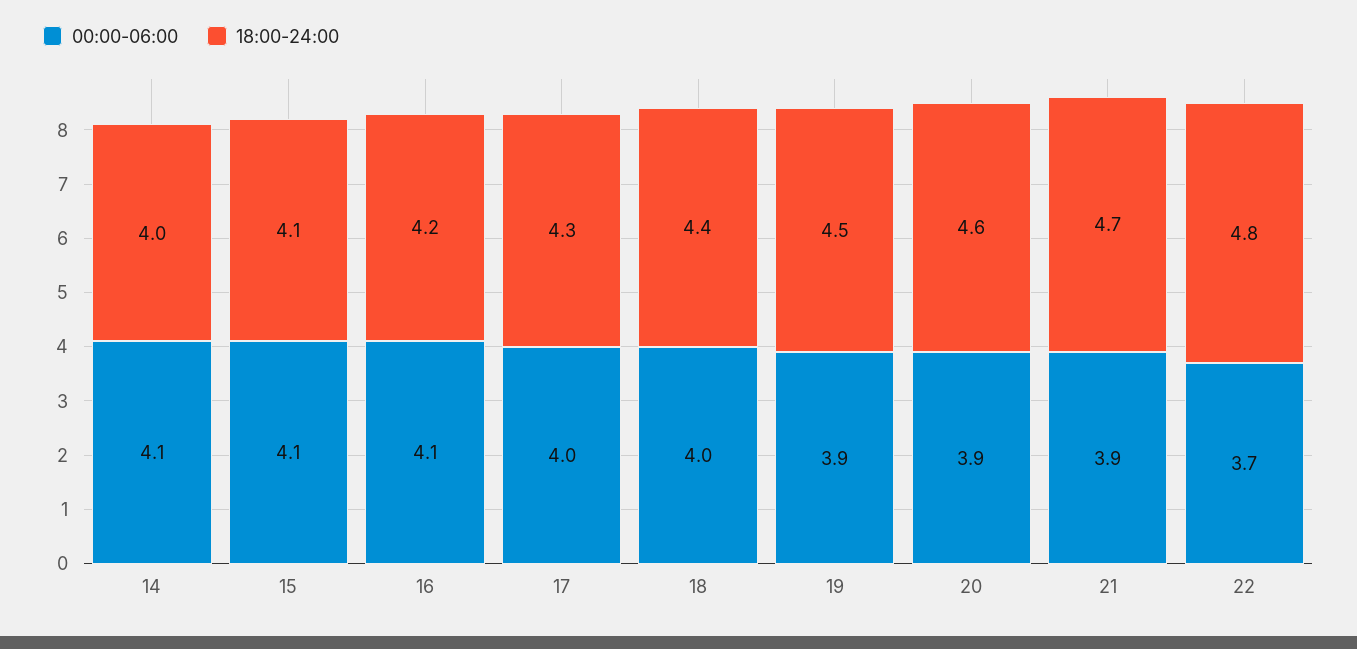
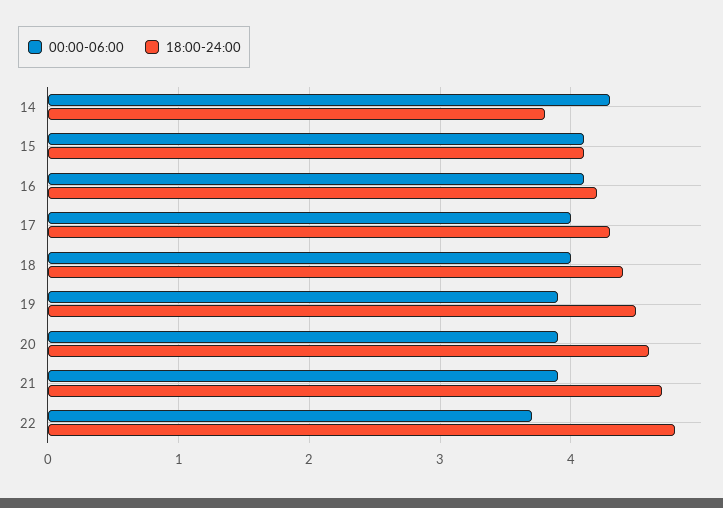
00:00-06:00, 14: 4.1 -> 4.3
18:00-24:00, 14: 4 -> 3.8

